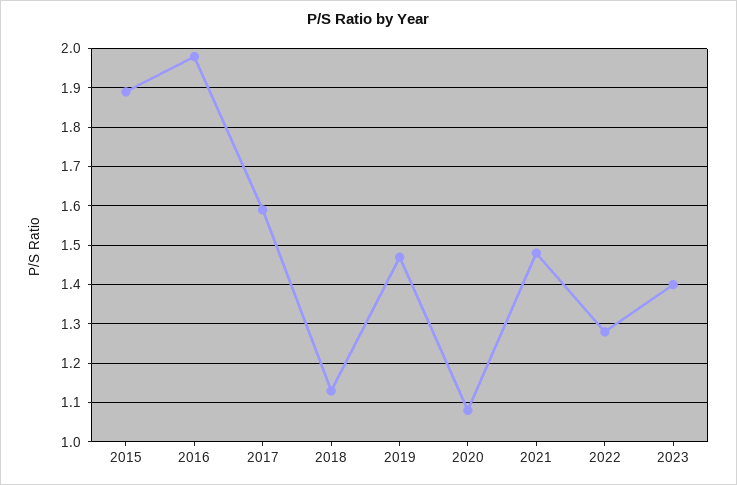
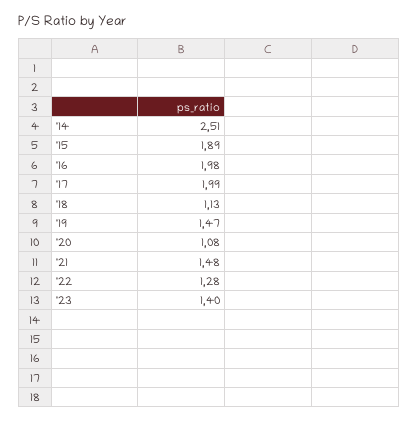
2017: 1.6 -> 1.99
'14: none -> 2.51

